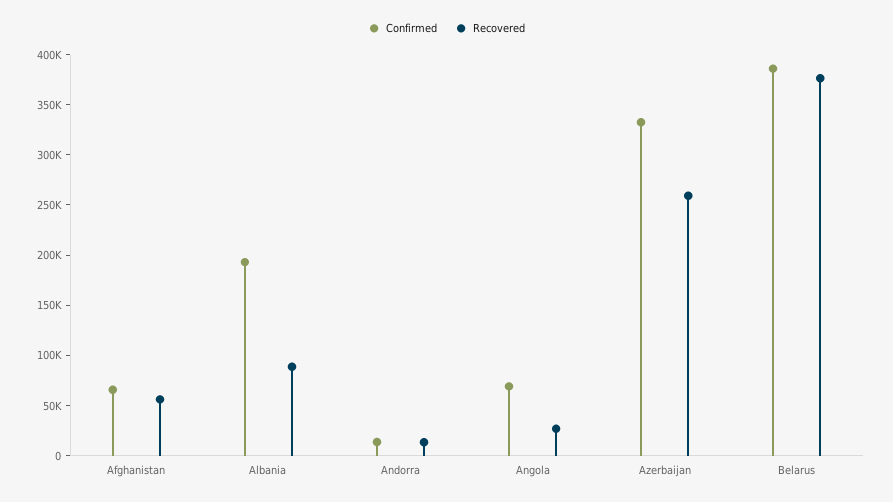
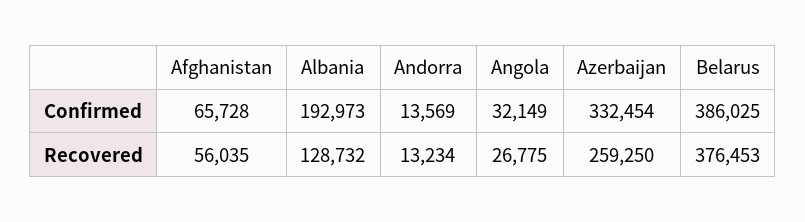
Recovered, Albania: 90000 -> 128732
Confirmed, Angola: 70000 -> 32149

